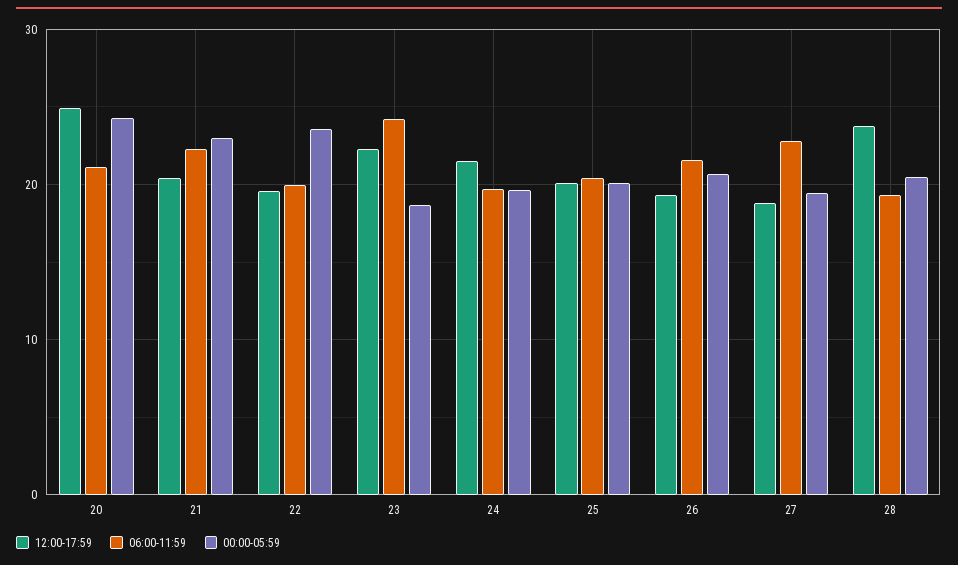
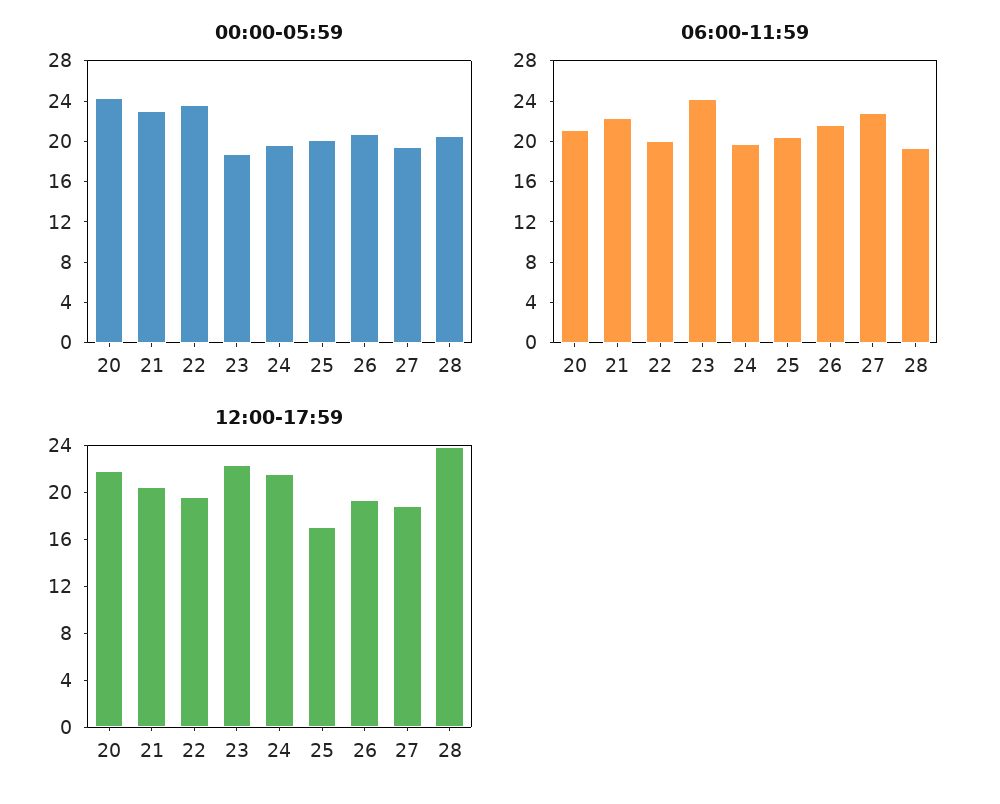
12:00-17:59, 20: 25 -> 22
12:00-17:59, 25: 20 -> 17

